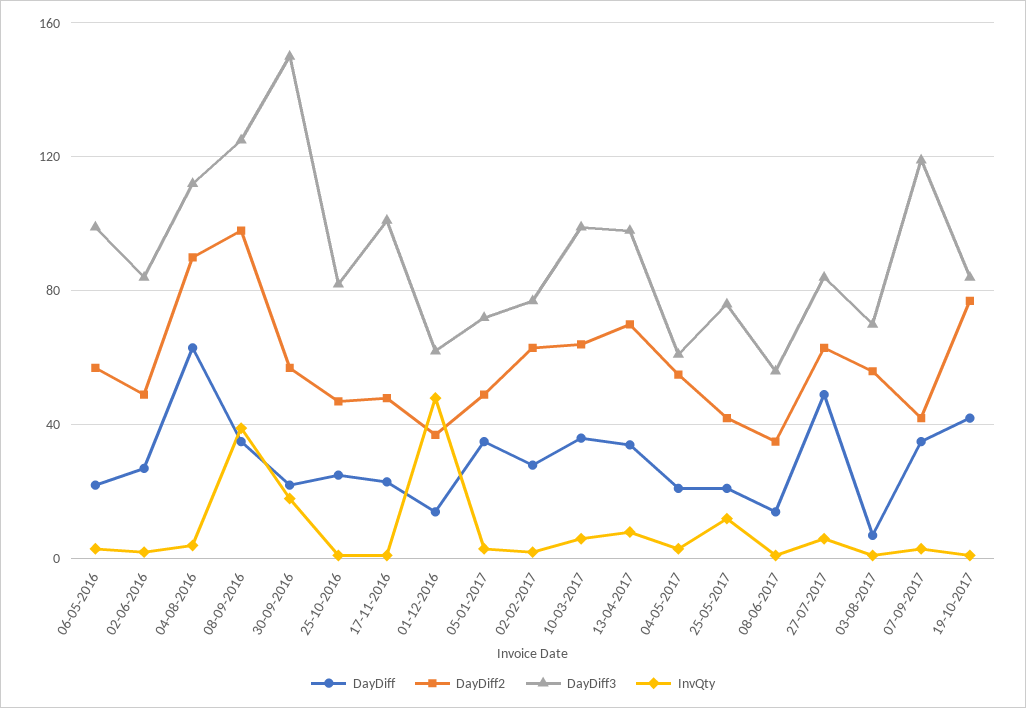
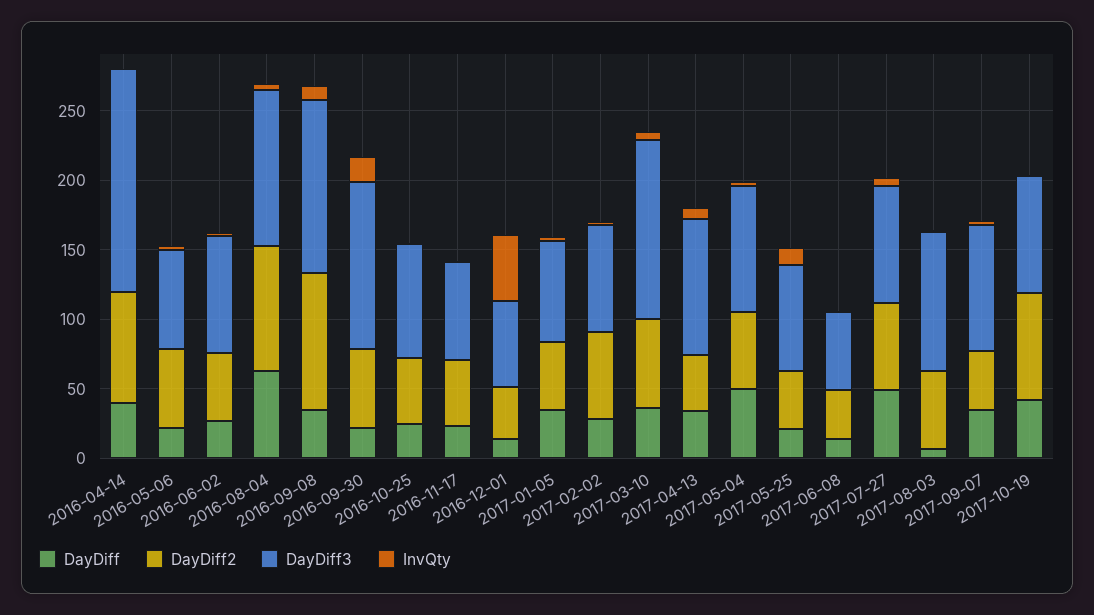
DayDiff3, 06-05-2016: 100 -> 70
InvQty, 08-09-2016: 40 -> 10
DayDiff3, 30-09-2016: 150 -> 120
DayDiff3, 17-11-2016: 100 -> 70
DayDiff3, 10-03-2017: 100 -> 130
DayDiff2, 13-04-2017: 70 -> 40
DayDiff, 04-05-2017: 20 -> 50
DayDiff3, 04-05-2017: 60 -> 90
DayDiff3, 03-08-2017: 70 -> 100
DayDiff3, 07-09-2017: 120 -> 90
DayDiff, 2016-04-14: none -> 40
DayDiff2, 2016-04-14: none -> 80
DayDiff3, 2016-04-14: none -> 160
InvQty, 2016-04-14: none -> 0

